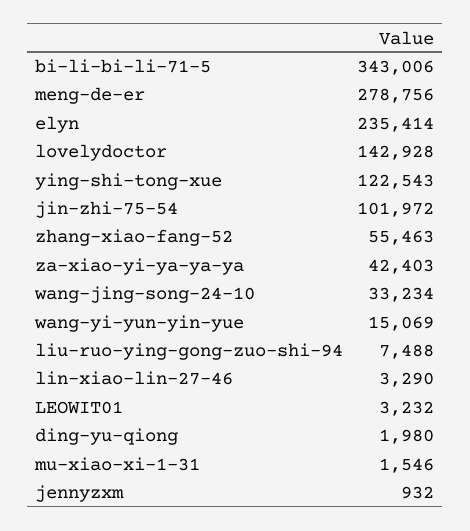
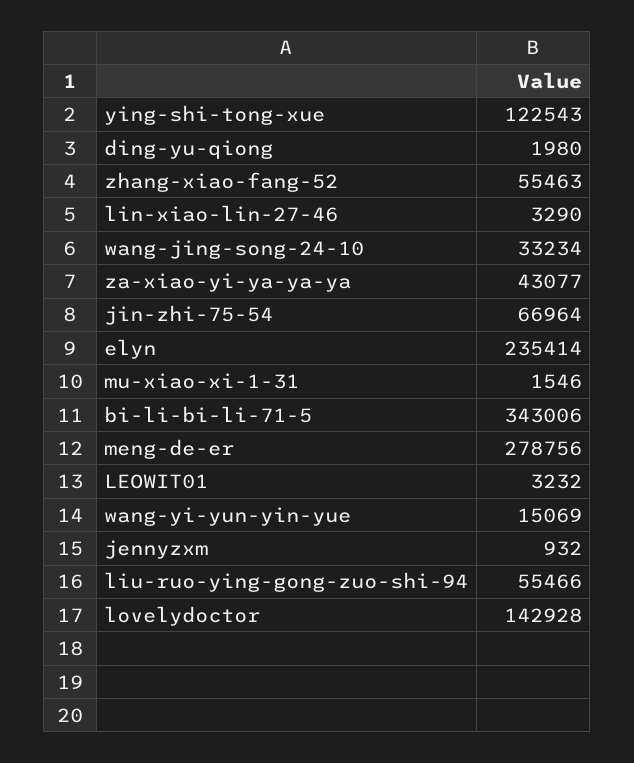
jin-zhi-75-54: 101972 -> 66964
za-xiao-yi-ya-ya-ya: 42403 -> 43077
liu-ruo-ying-gong-zuo-shi-94: 7488 -> 55466

